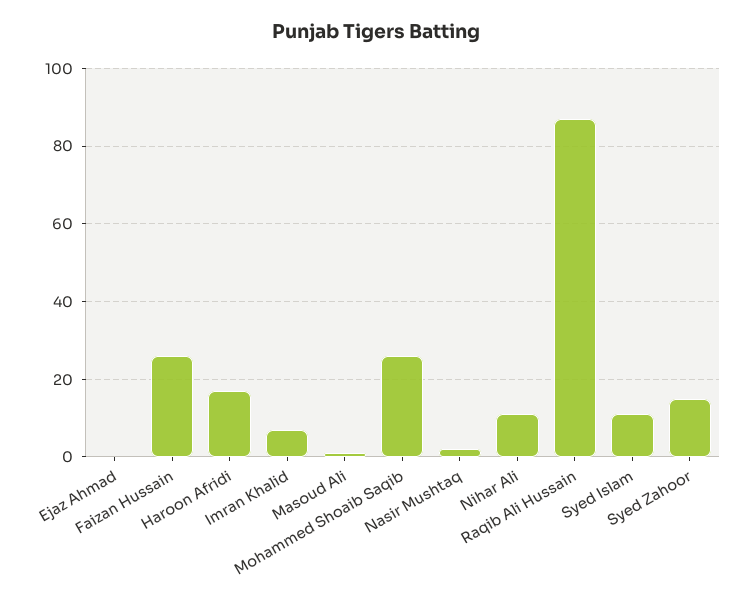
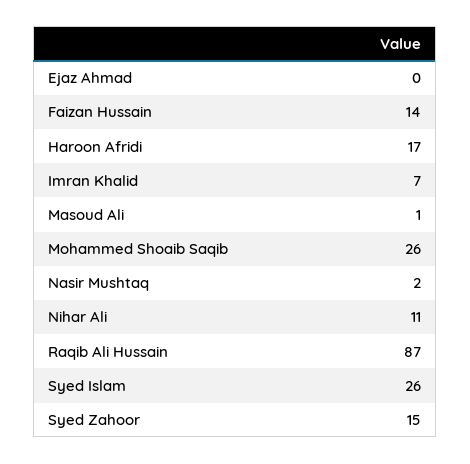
Faizan Hussain: 25 -> 14
Syed Islam: 10 -> 26

